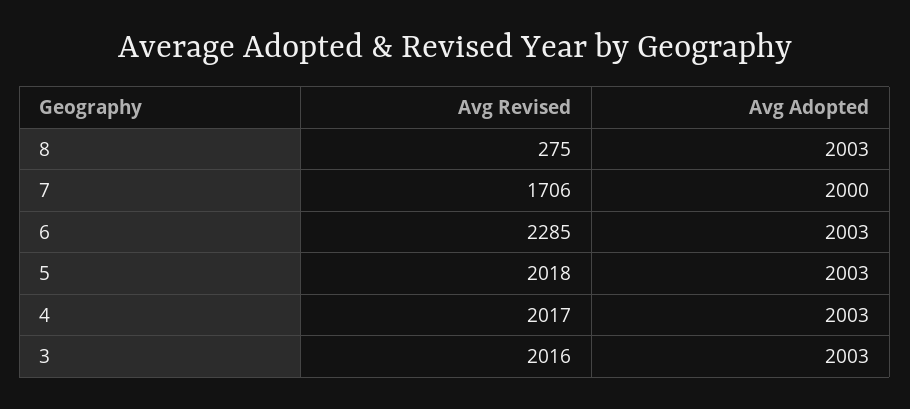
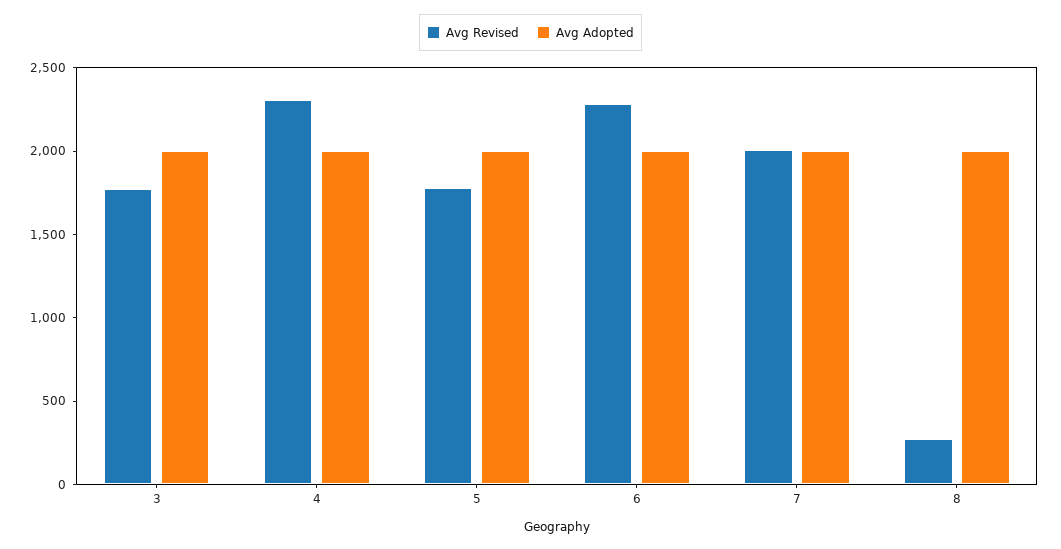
Avg Revised, 7: 1706 -> 2000
Avg Revised, 5: 2018 -> 1800
Avg Revised, 4: 2017 -> 2300
Avg Revised, 3: 2016 -> 1800

